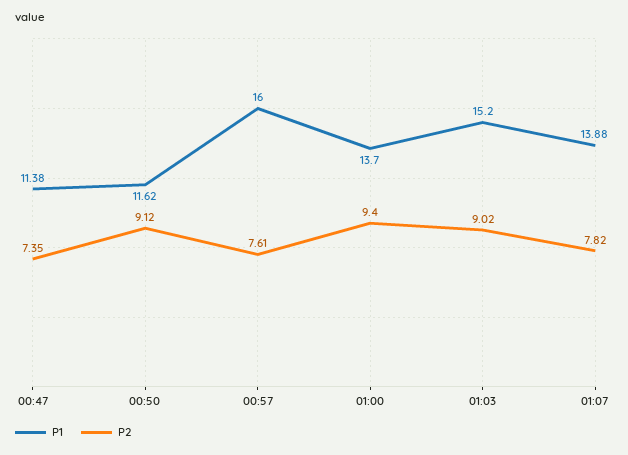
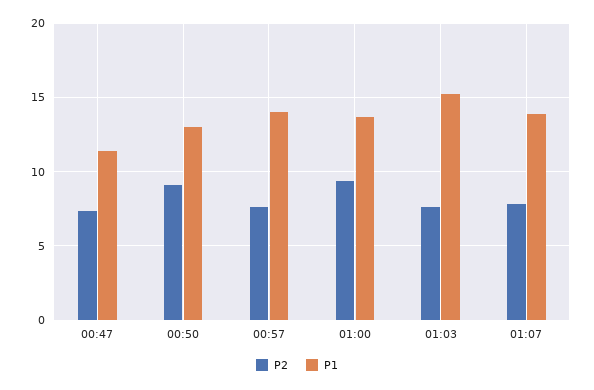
P1, 00:50: 11.62 -> 13
P1, 00:57: 16 -> 14
P2, 01:03: 9.02 -> 7.5

